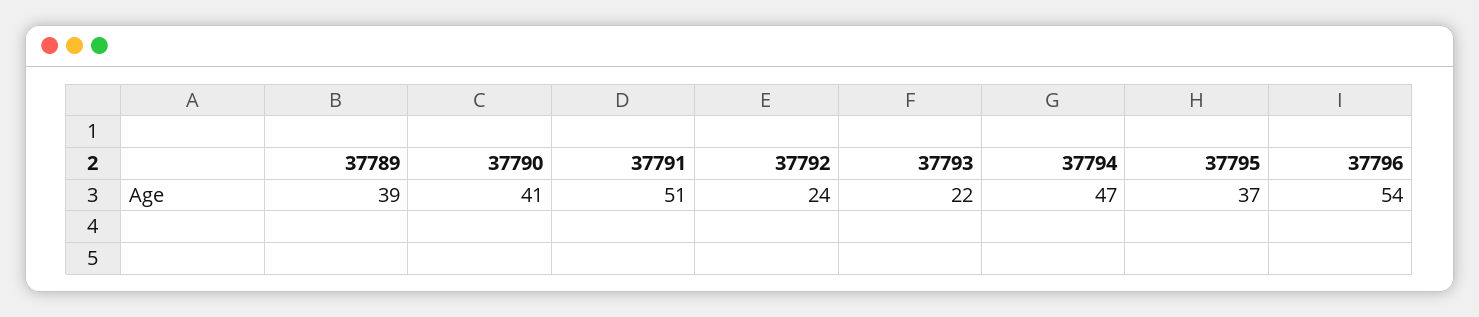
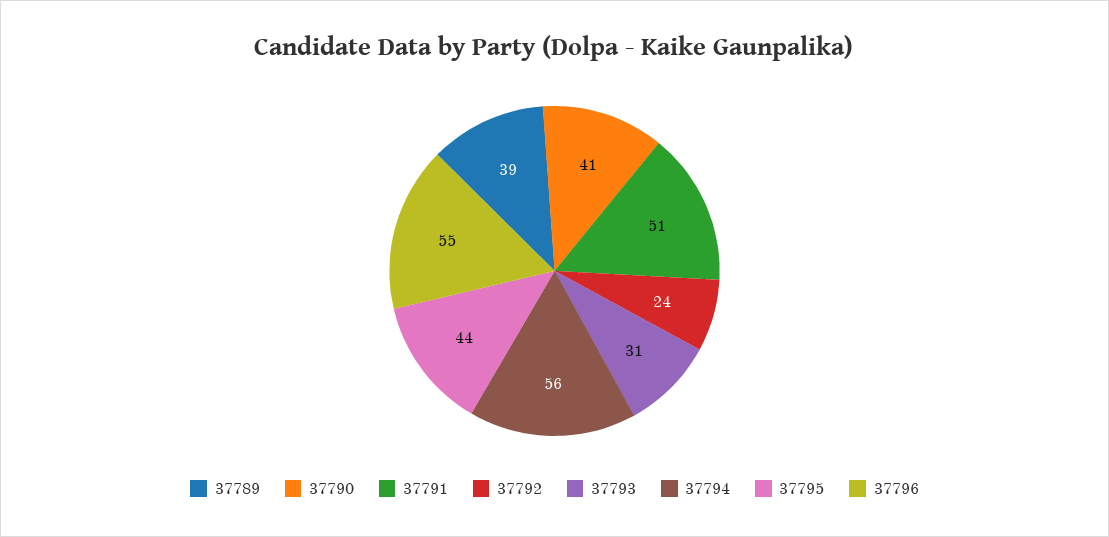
37793: 22 -> 31
37794: 47 -> 56
37795: 37 -> 44
37796: 54 -> 55

